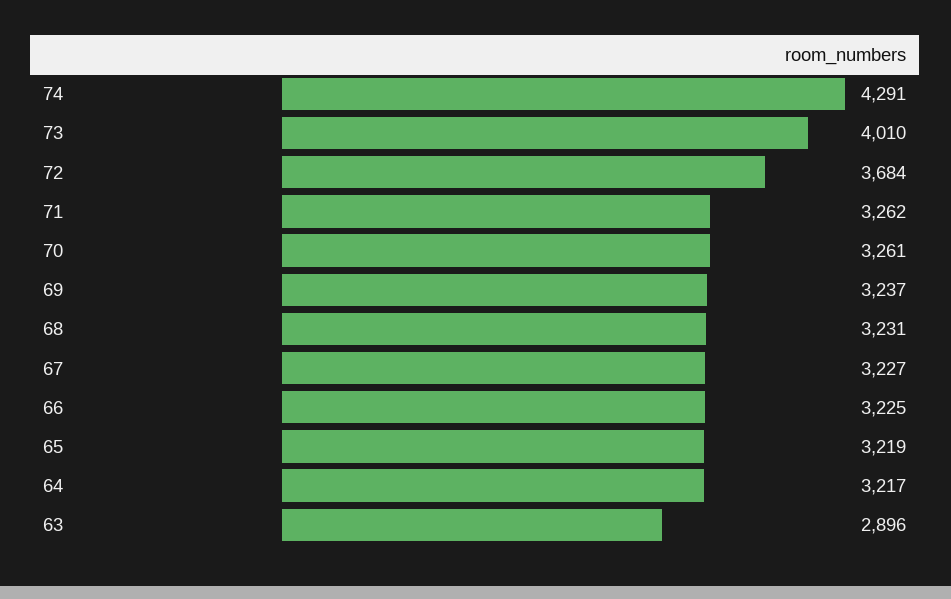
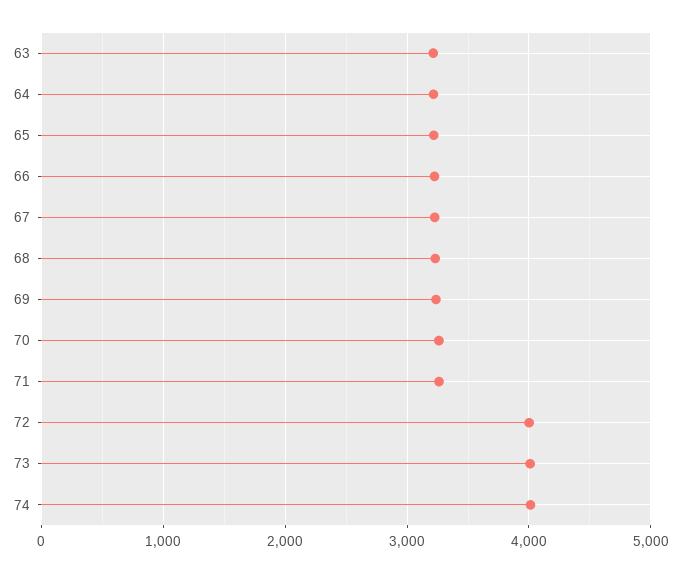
74: 4291 -> 4000
72: 3684 -> 4000
63: 2896 -> 3200

